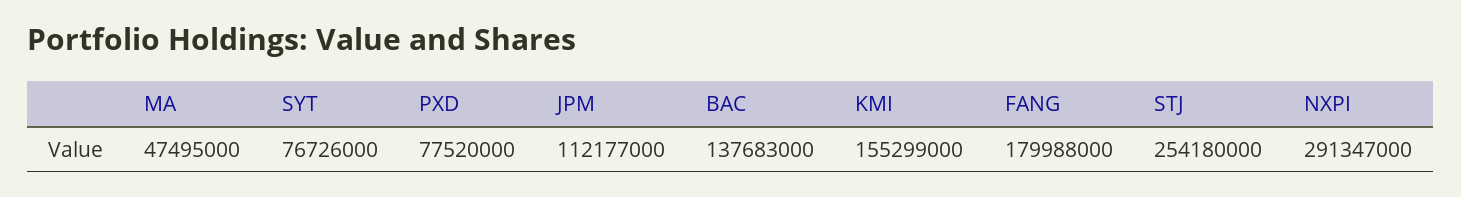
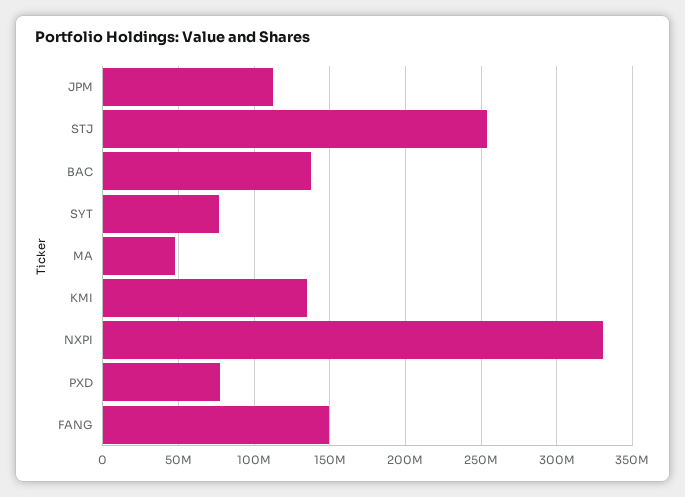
KMI: 155299000 -> 135000000
FANG: 179988000 -> 150000000
NXPI: 291347000 -> 330000000

